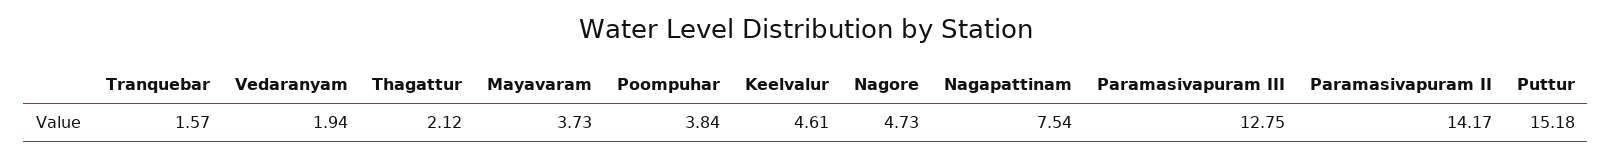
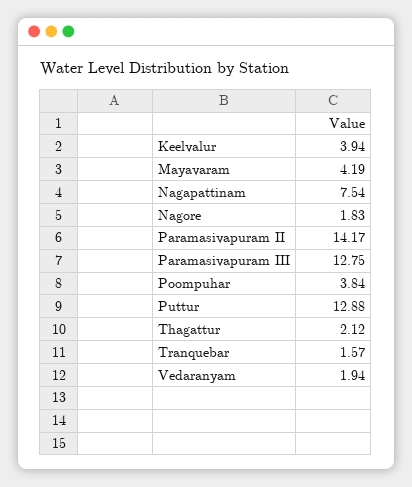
Mayavaram: 3.73 -> 4.19
Keelvalur: 4.61 -> 3.94
Nagore: 4.73 -> 1.83
Puttur: 15.18 -> 12.88

